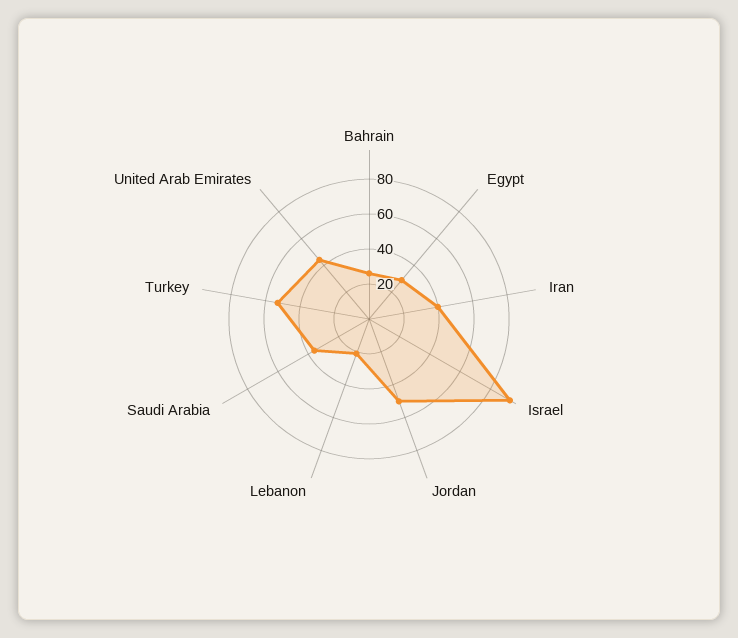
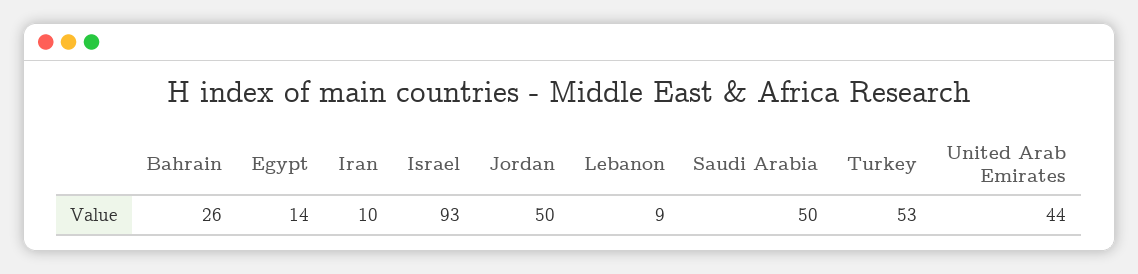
Egypt: 30 -> 14
Iran: 40 -> 10
Lebanon: 20 -> 9
Saudi Arabia: 35 -> 50

